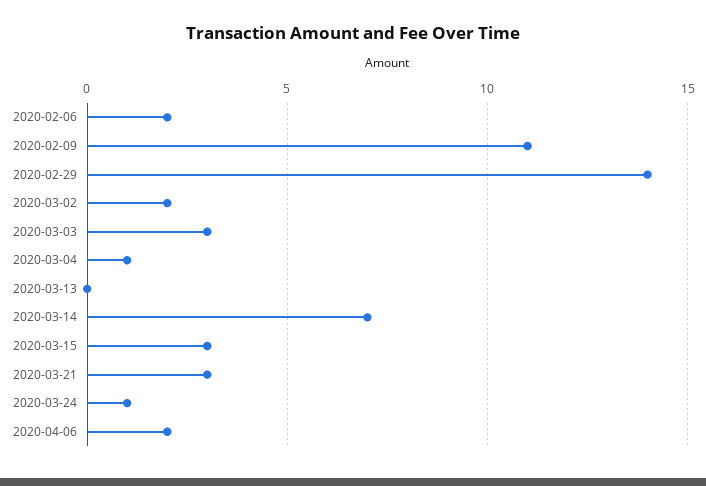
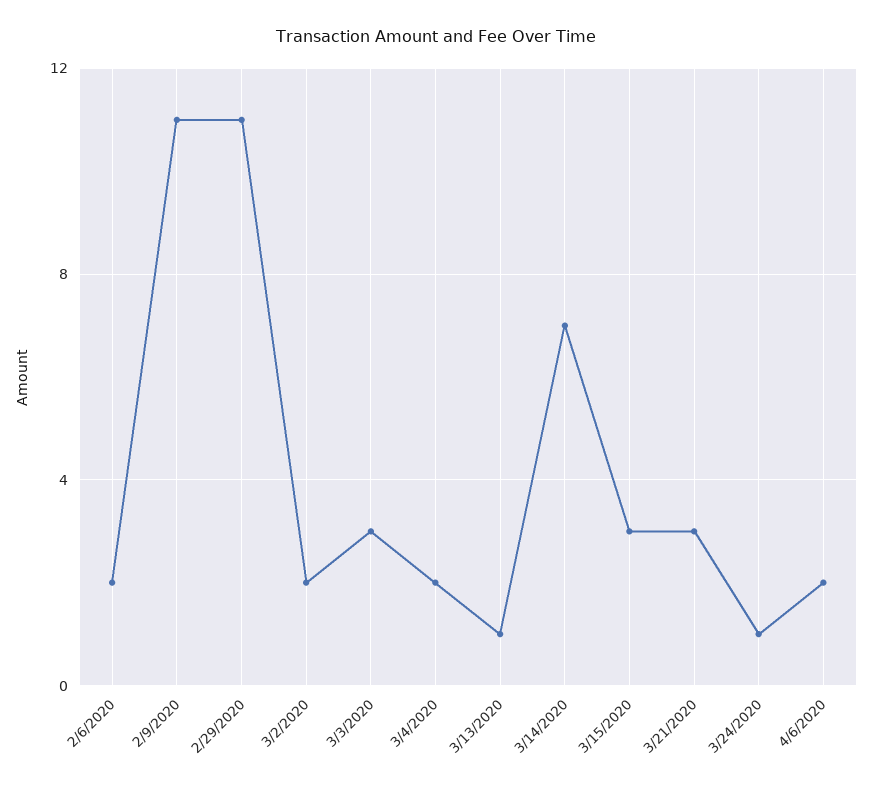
2020-02-29: 14 -> 11
2020-03-04: 1 -> 2
2020-03-13: 0 -> 1

